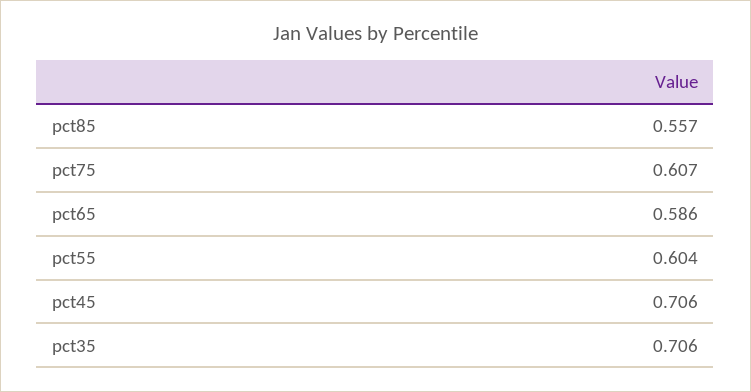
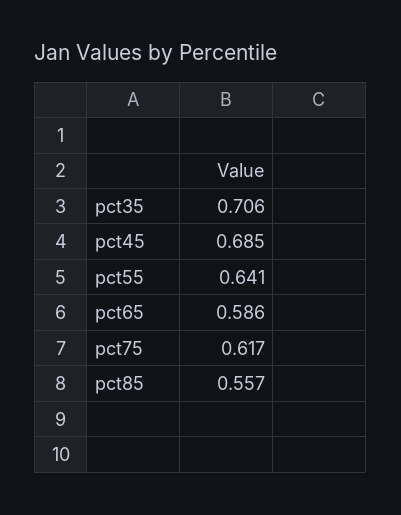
pct75: 0.607 -> 0.617
pct55: 0.604 -> 0.641
pct45: 0.706 -> 0.685

